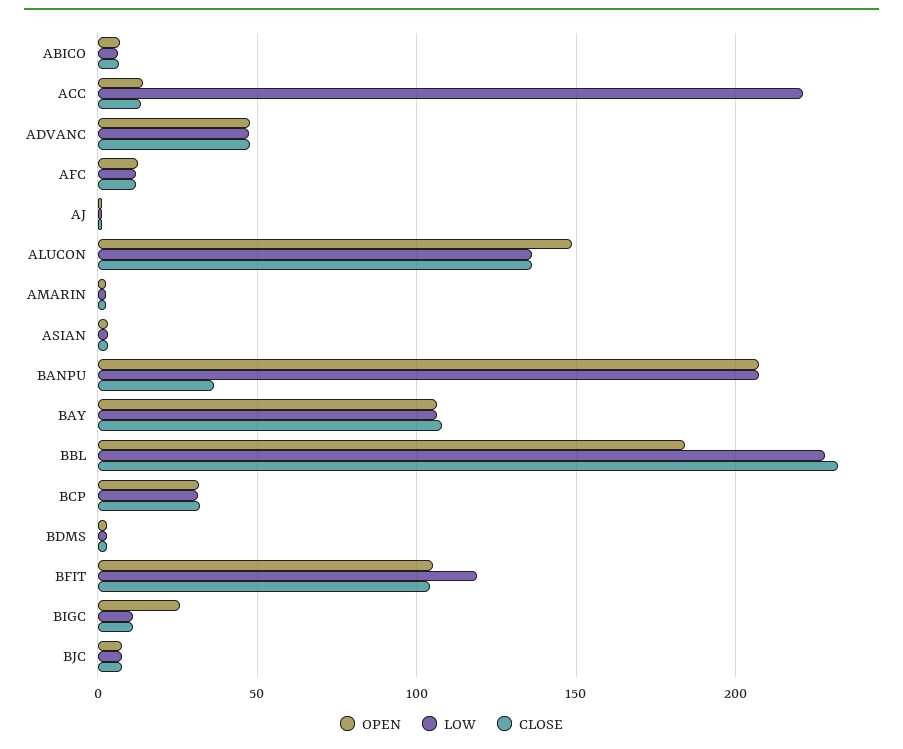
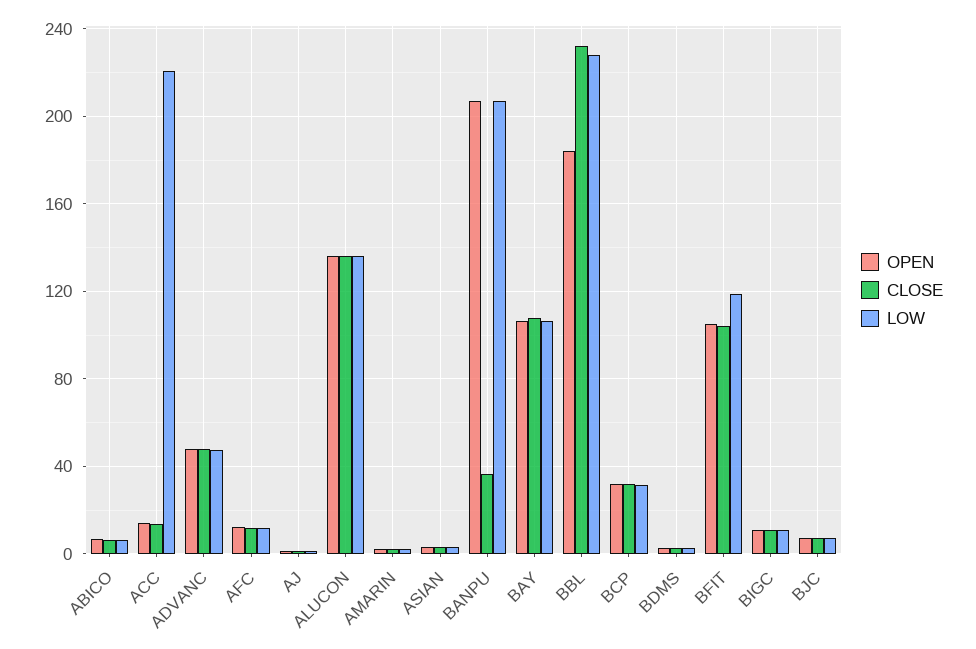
OPEN, ALUCON: 150 -> 135
OPEN, BIGC: 25 -> 10

